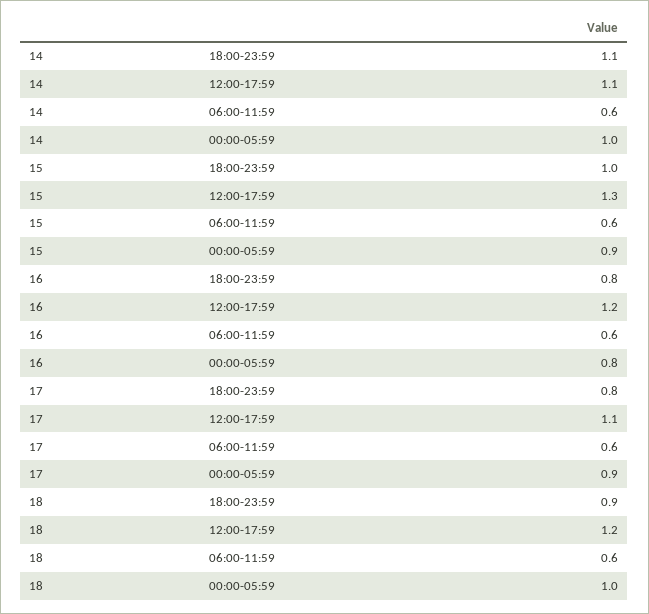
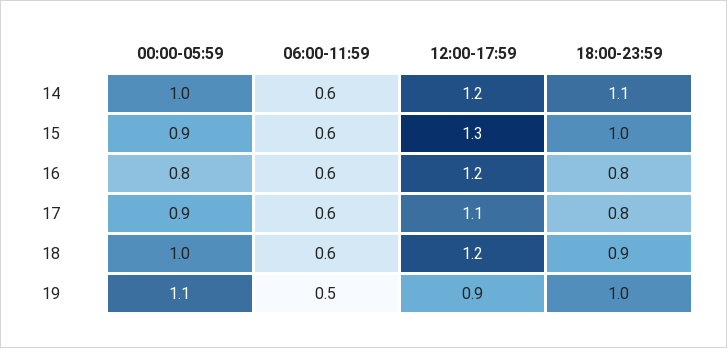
14, 12:00-17:59: 1.1 -> 1.2
19, 00:00-05:59: none -> 1.1
19, 06:00-11:59: none -> 0.5
19, 12:00-17:59: none -> 0.9
19, 18:00-23:59: none -> 1

